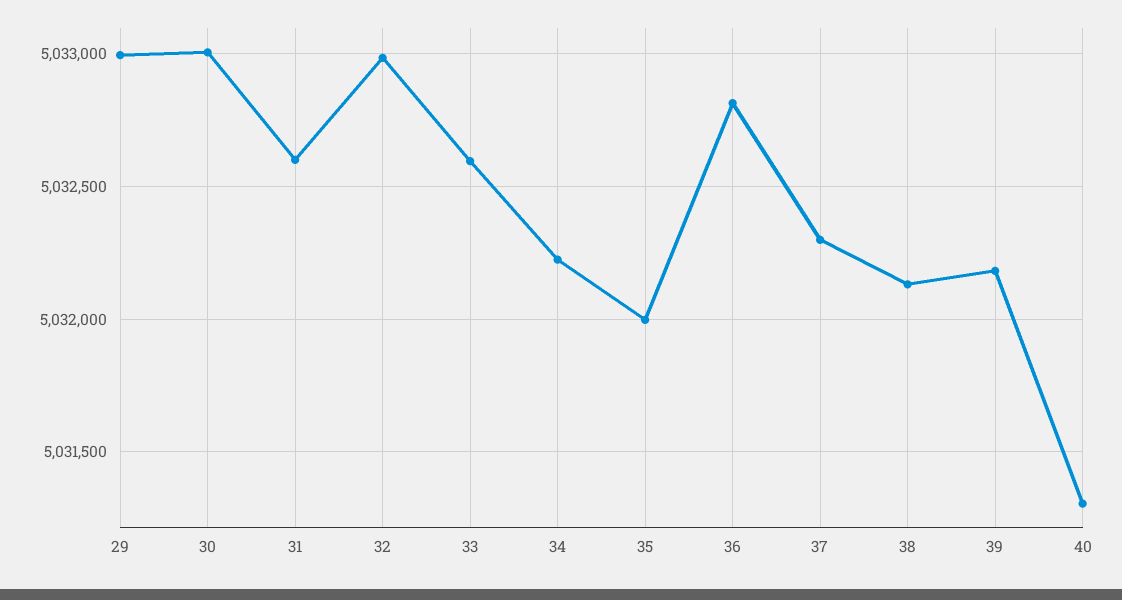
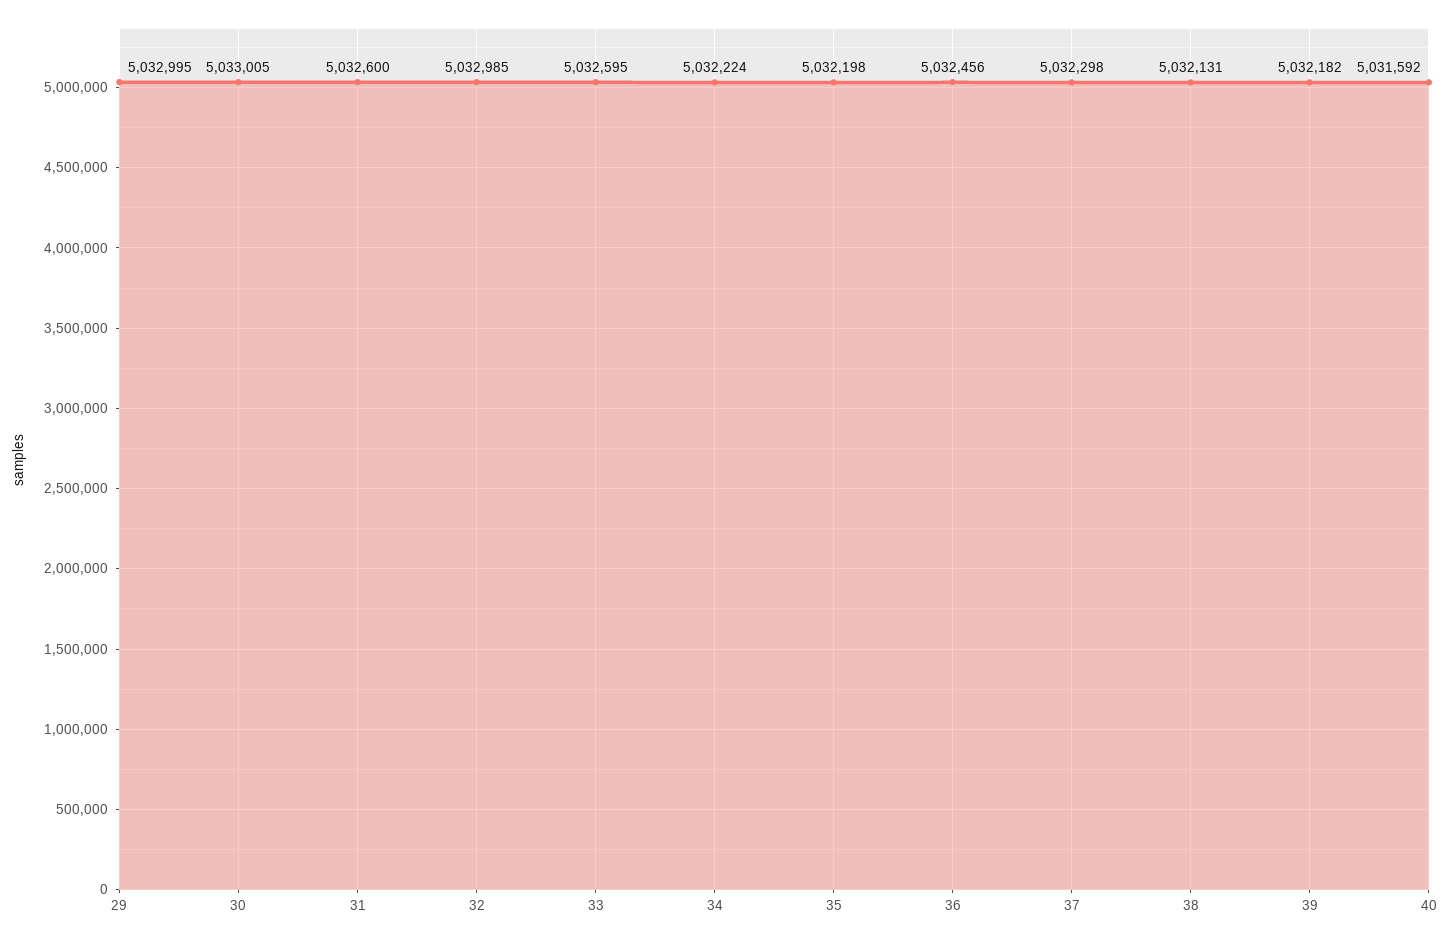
35: 5032000 -> 5032198
36: 5032800 -> 5032456
40: 5031300 -> 5031592

